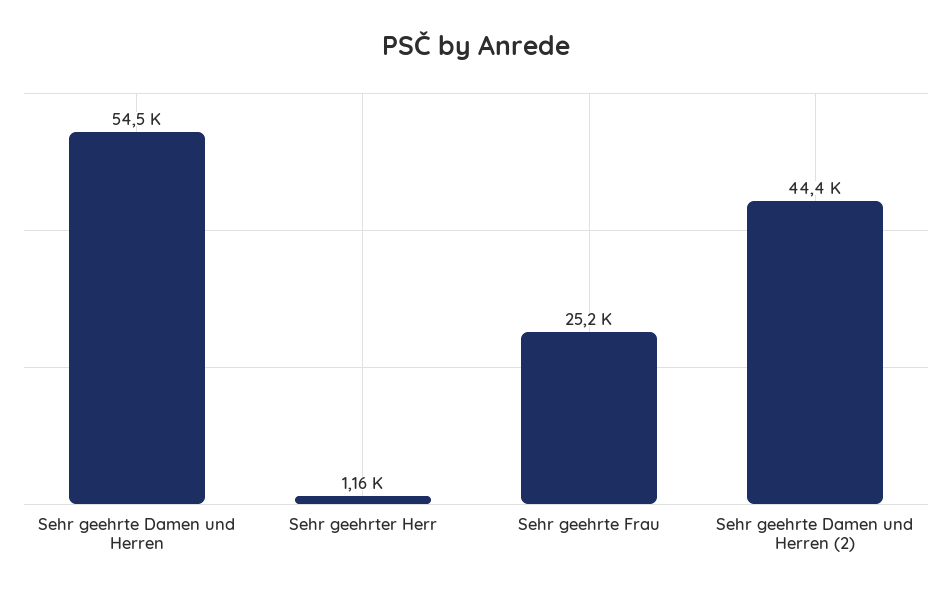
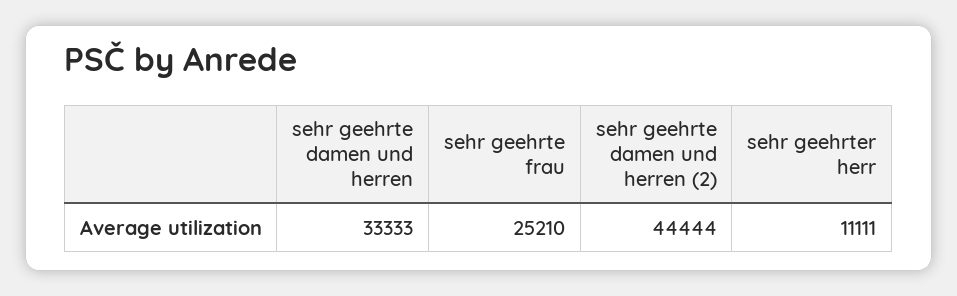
Sehr geehrte Damen und Herren: 54500 -> 33333
Sehr geehrter Herr: 1160 -> 11111

